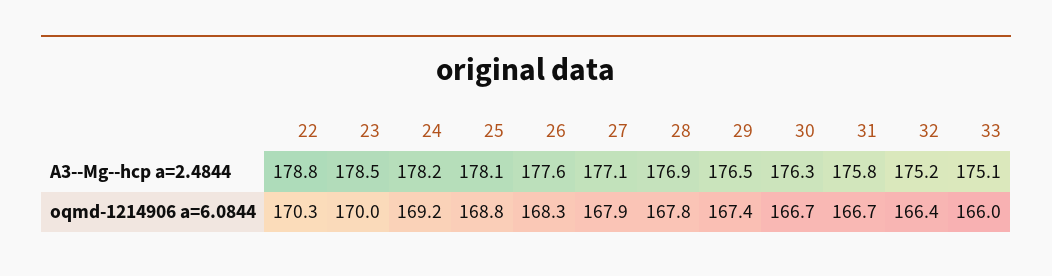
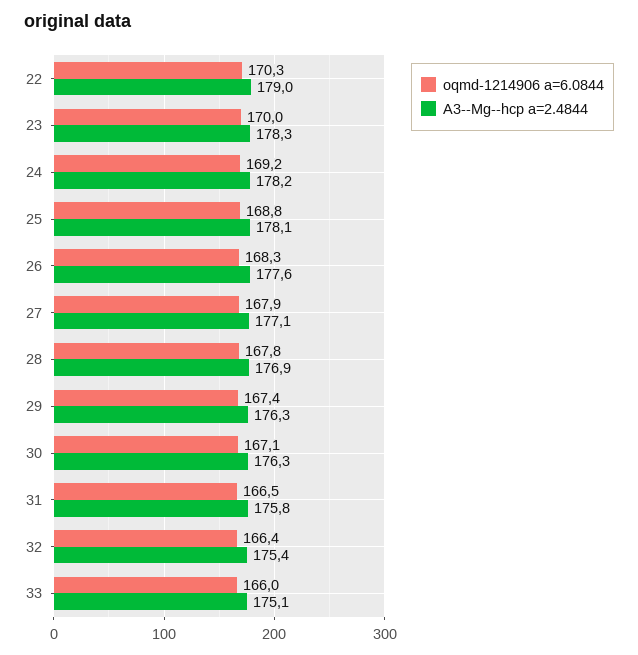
A3--Mg--hcp a=2.4844, 22: 178.8 -> 179
A3--Mg--hcp a=2.4844, 23: 178.5 -> 178.3
A3--Mg--hcp a=2.4844, 29: 176.5 -> 176.3
A3--Mg--hcp a=2.4844, 32: 175.2 -> 175.4
oqmd-1214906 a=6.0844, 30: 166.7 -> 167.1
oqmd-1214906 a=6.0844, 31: 166.7 -> 166.5

